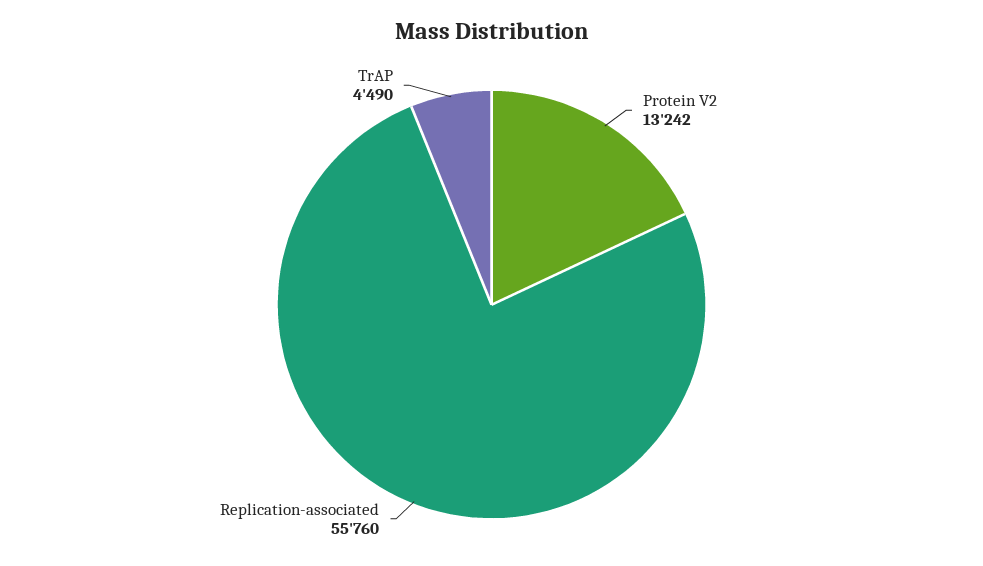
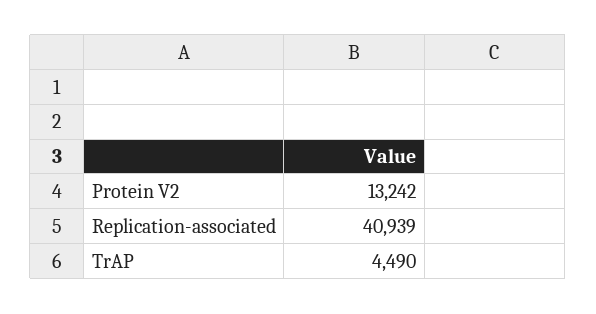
Replication-associated: 55760 -> 40939

